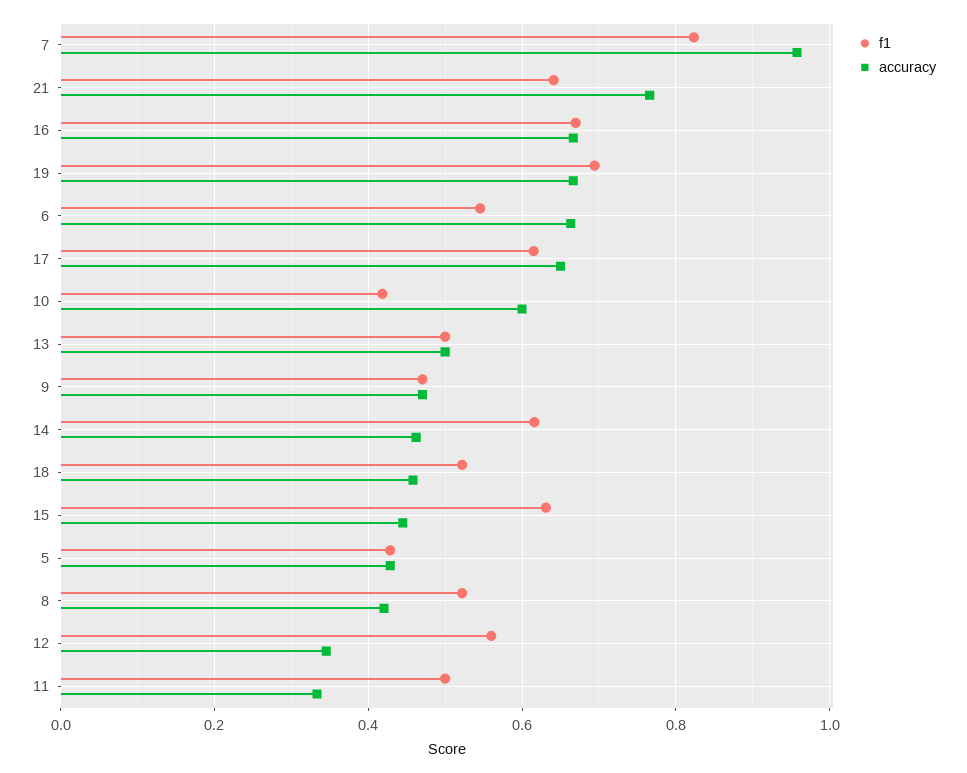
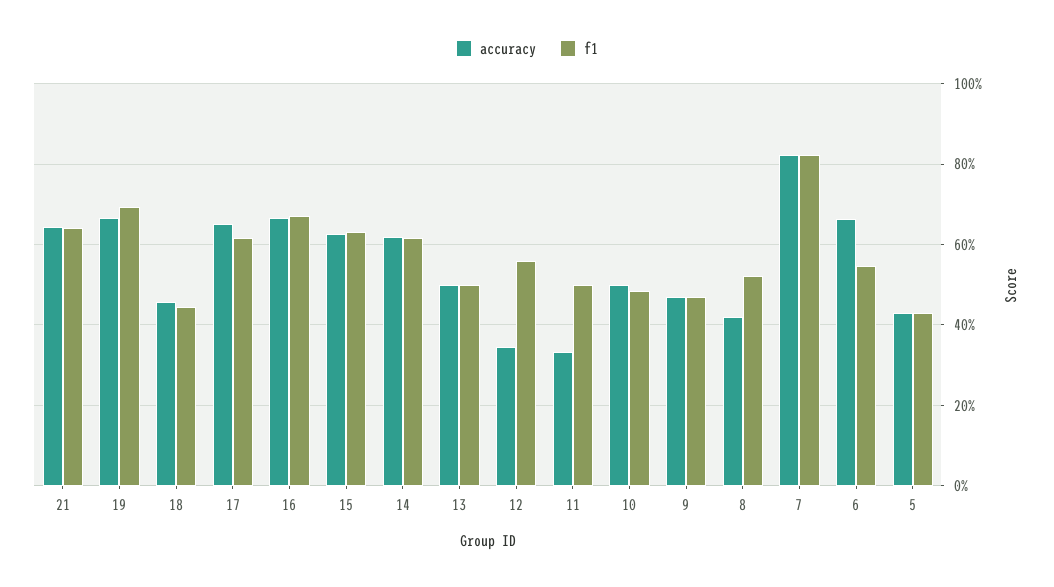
accuracy, 7: 0.96 -> 0.82
accuracy, 21: 0.76 -> 0.64
f1, 10: 0.42 -> 0.48
accuracy, 10: 0.6 -> 0.5
accuracy, 14: 0.46 -> 0.62
f1, 18: 0.52 -> 0.44
accuracy, 15: 0.44 -> 0.62

